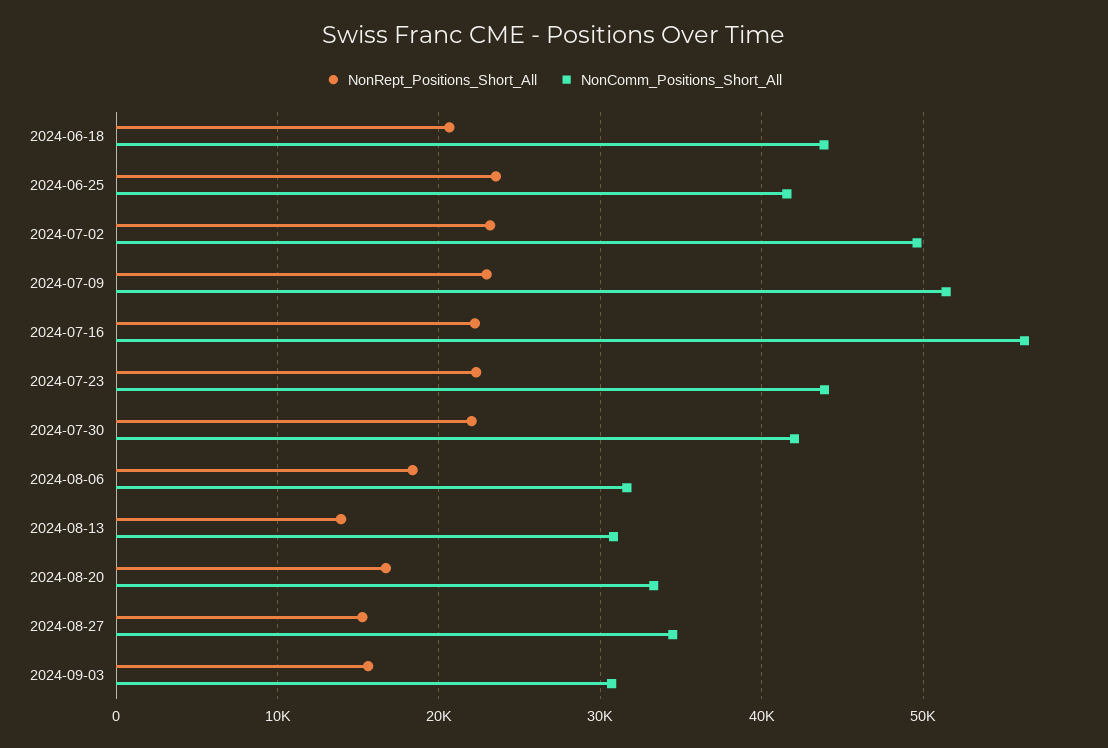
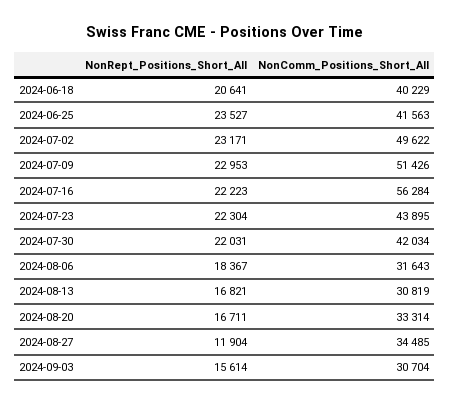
NonComm_Positions_Short_All, 2024-06-18: 44000 -> 40229
NonRept_Positions_Short_All, 2024-08-13: 14000 -> 16821
NonRept_Positions_Short_All, 2024-08-27: 15000 -> 11904

